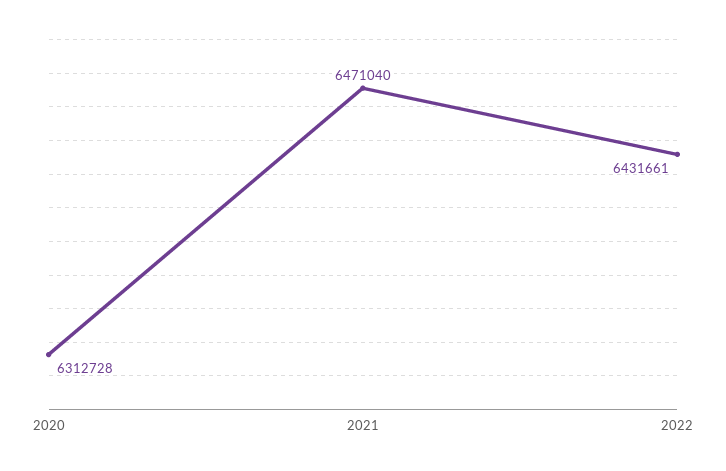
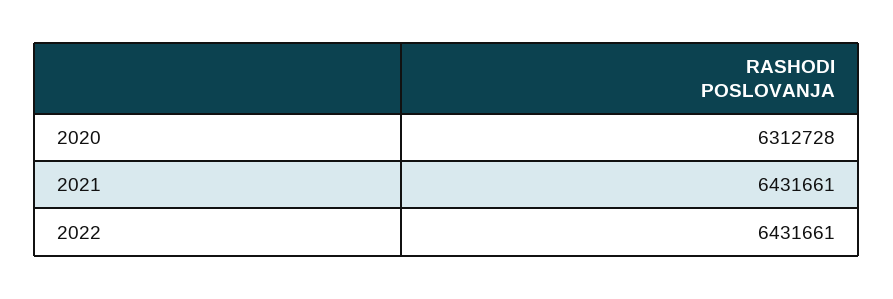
2021: 6471040 -> 6431661

